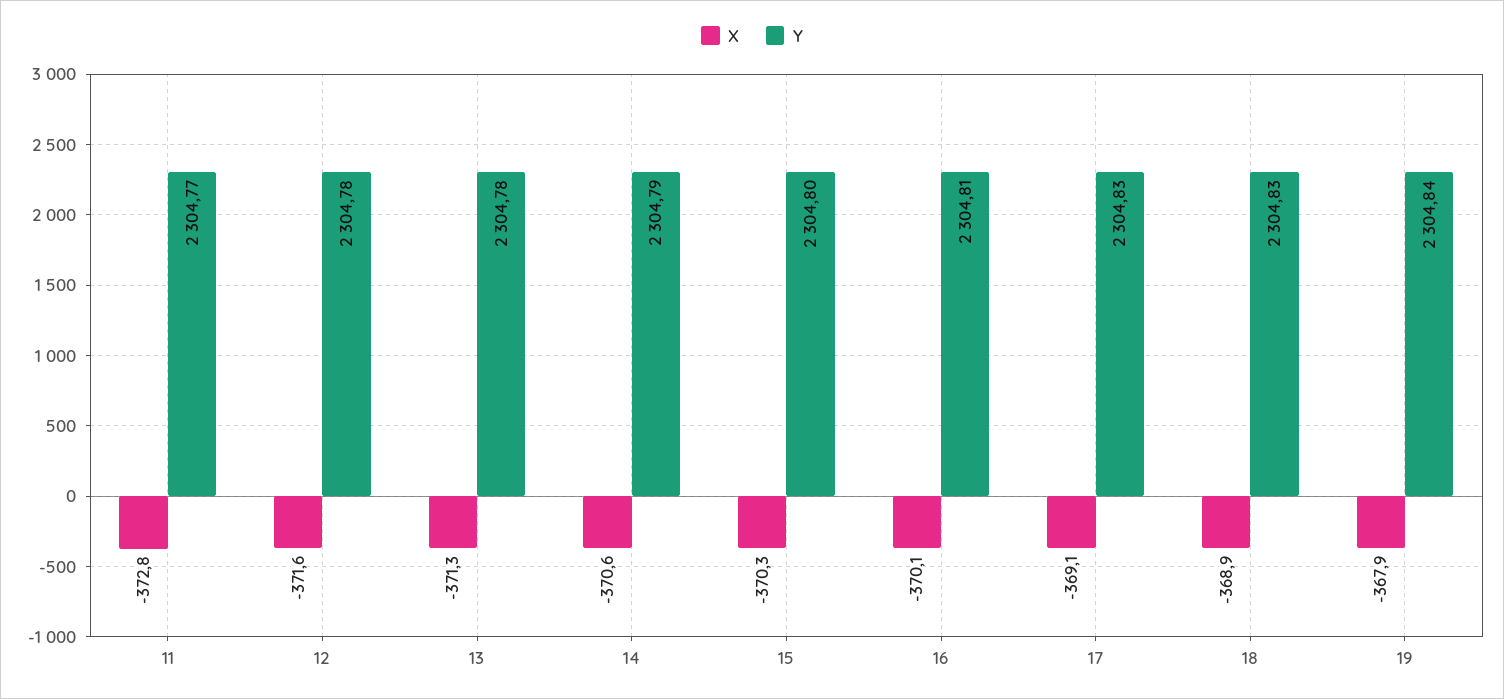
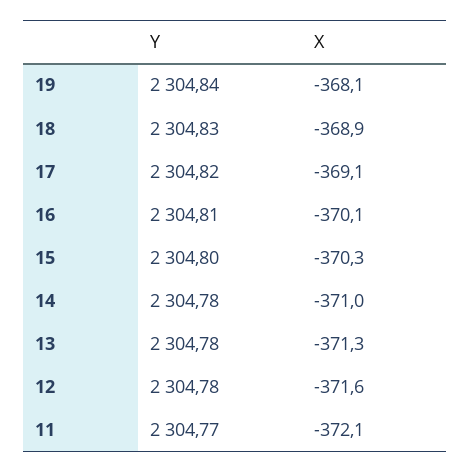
X, 11: -372.8 -> -372.1
X, 14: -370.6 -> -371
Y, 14: 2304.79 -> 2304.78
Y, 17: 2304.83 -> 2304.82
X, 19: -367.9 -> -368.1

